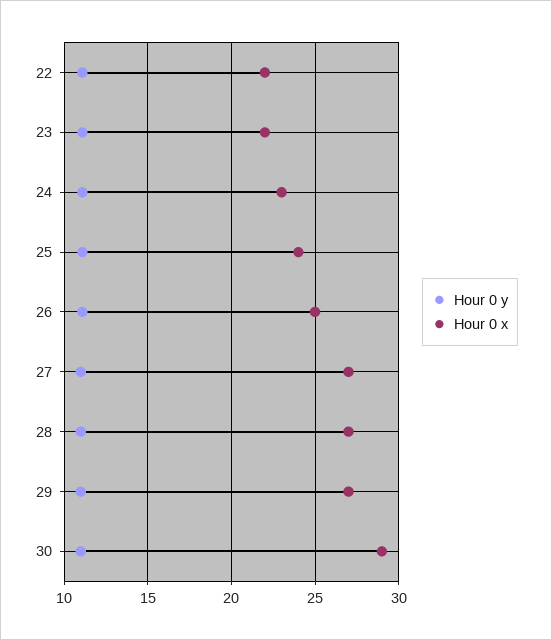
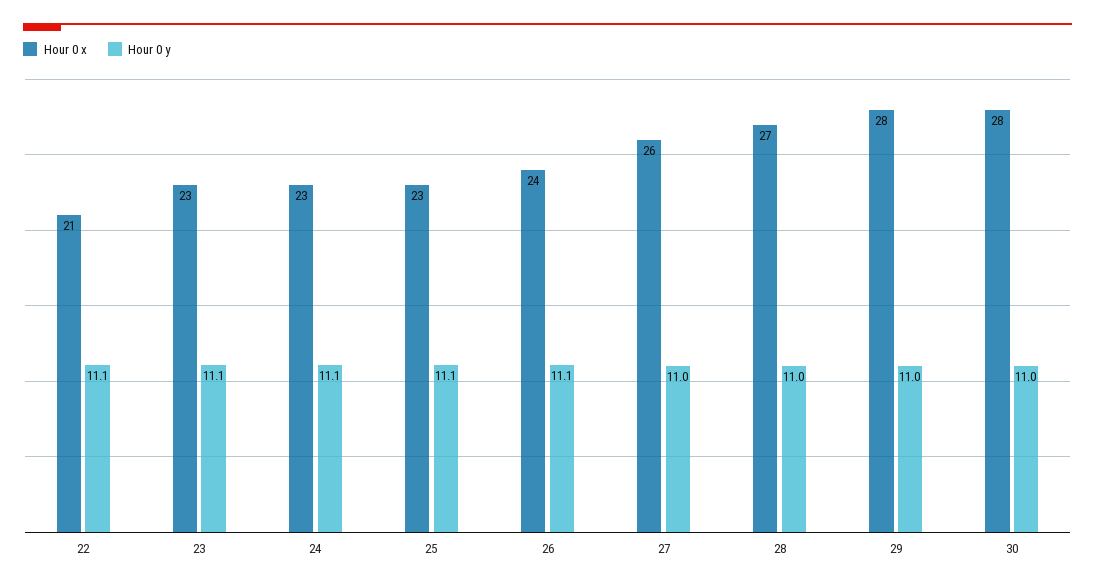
Hour 0 x, 22: 22 -> 21
Hour 0 x, 23: 22 -> 23
Hour 0 x, 25: 24 -> 23
Hour 0 x, 26: 25 -> 24
Hour 0 x, 27: 27 -> 26
Hour 0 x, 29: 27 -> 28
Hour 0 x, 30: 29 -> 28

